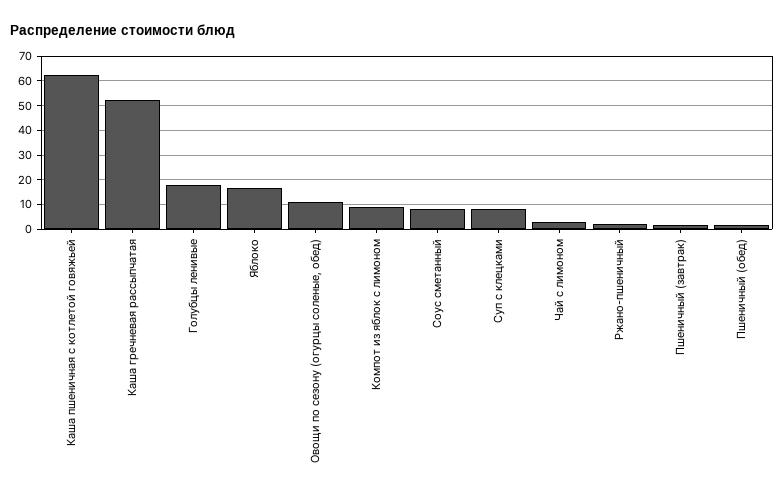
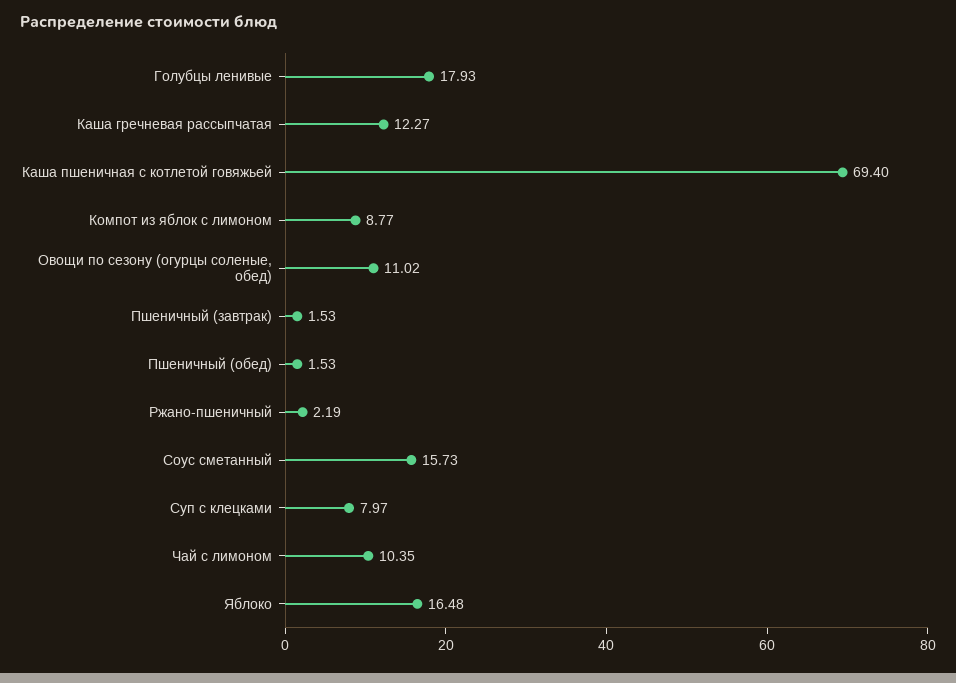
Каша пшеничная с котлетой говяжьей: 62.5 -> 69.4
Каша гречневая рассыпчатая: 52.5 -> 12.27
Соус сметанный: 7.5 -> 15.73
Чай с лимоном: 2.5 -> 10.35

